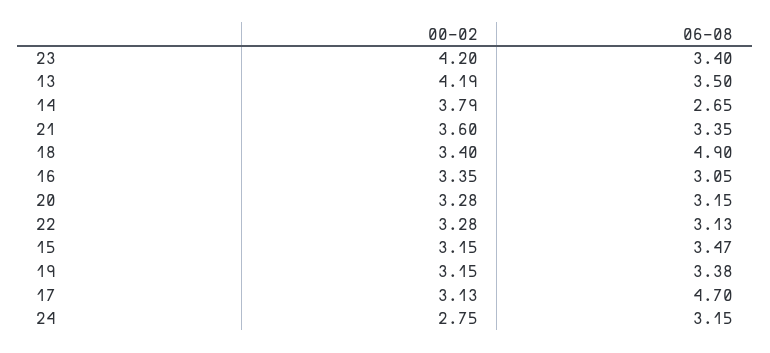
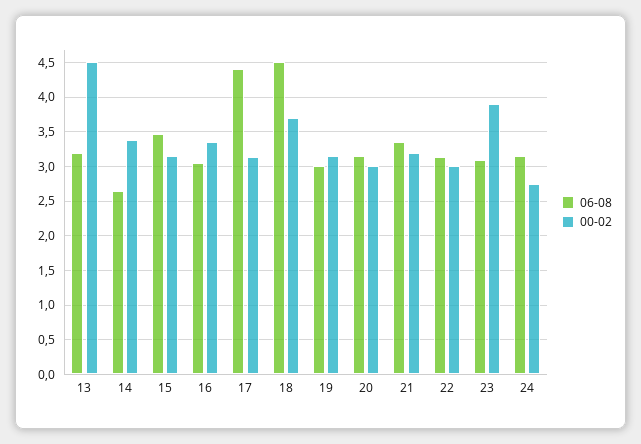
00-02, 23: 4.2 -> 3.9
06-08, 23: 3.4 -> 3.1
00-02, 13: 4.19 -> 4.5
06-08, 13: 3.5 -> 3.2
00-02, 14: 3.79 -> 3.4
00-02, 21: 3.6 -> 3.2
00-02, 18: 3.4 -> 3.7
06-08, 18: 4.9 -> 4.5
00-02, 20: 3.28 -> 3
00-02, 22: 3.28 -> 3
06-08, 19: 3.38 -> 3
06-08, 17: 4.7 -> 4.4

